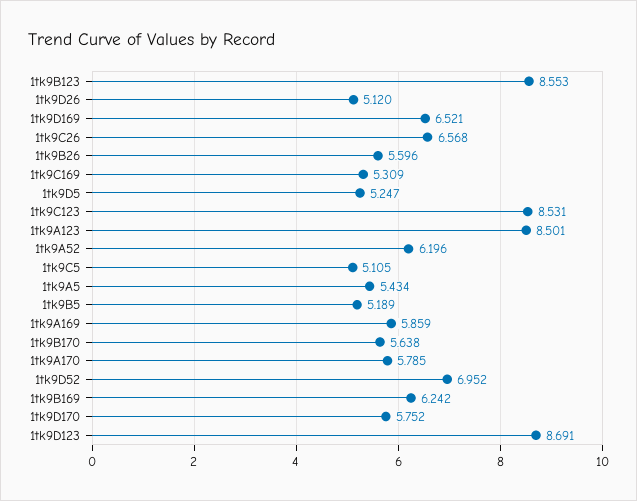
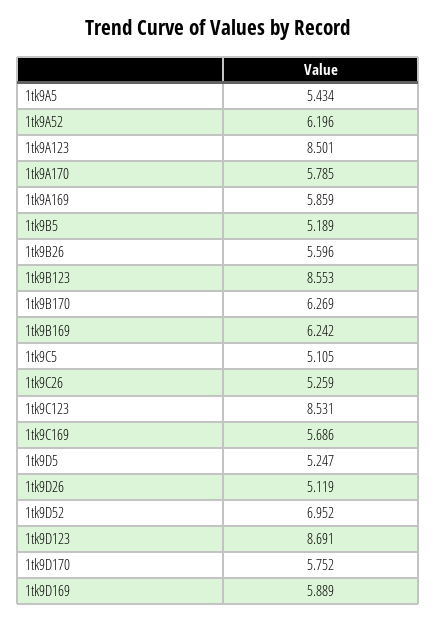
1tk9D26: 5.12 -> 5.119
1tk9D169: 6.521 -> 5.889
1tk9C26: 6.568 -> 5.259
1tk9C169: 5.309 -> 5.686
1tk9B170: 5.638 -> 6.269

